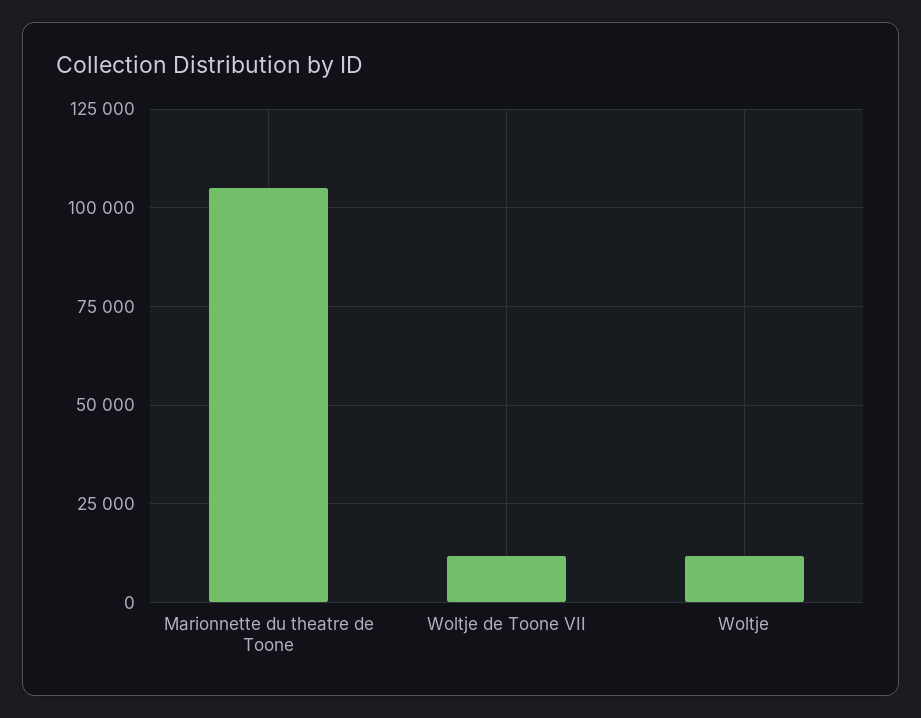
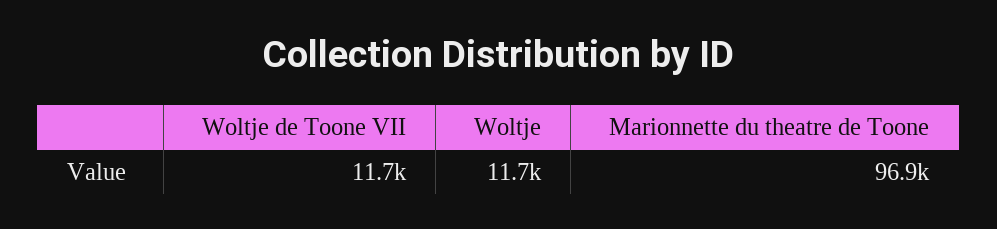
Marionnette du theatre de Toone: 105000 -> 96900

